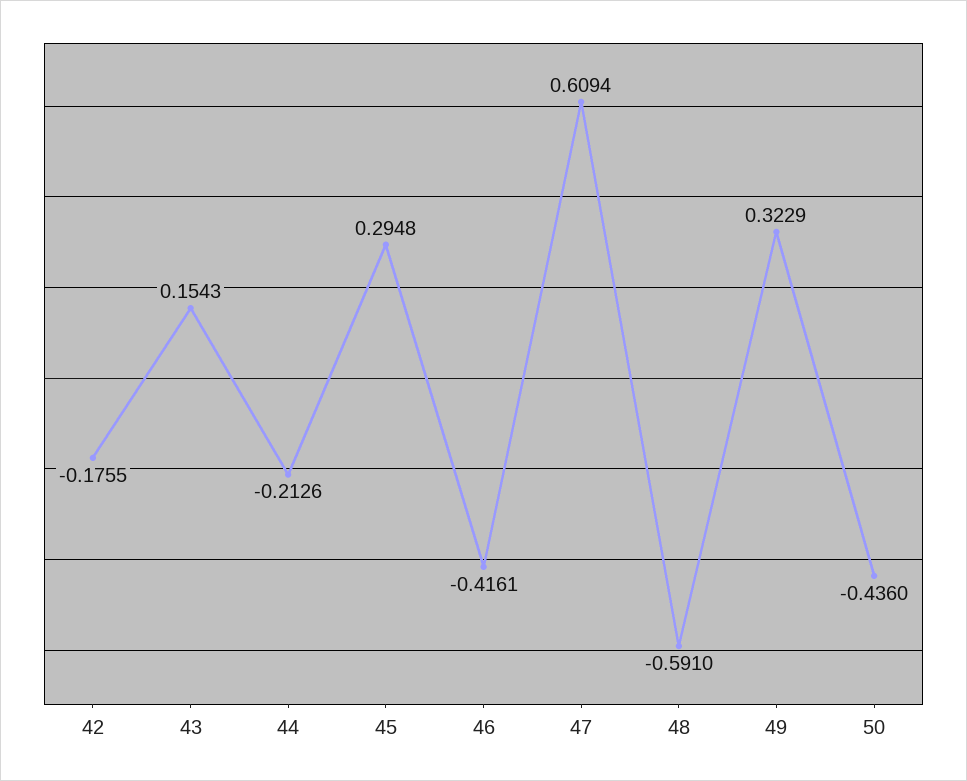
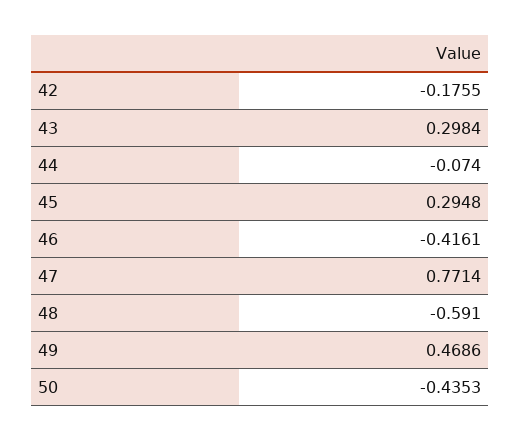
43: 0.1543 -> 0.2984
44: -0.2126 -> -0.074
47: 0.6094 -> 0.7714
49: 0.3229 -> 0.4686
50: -0.436 -> -0.4353

